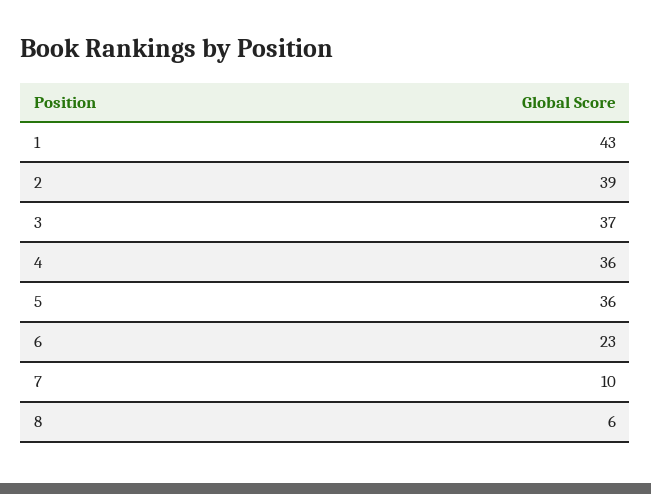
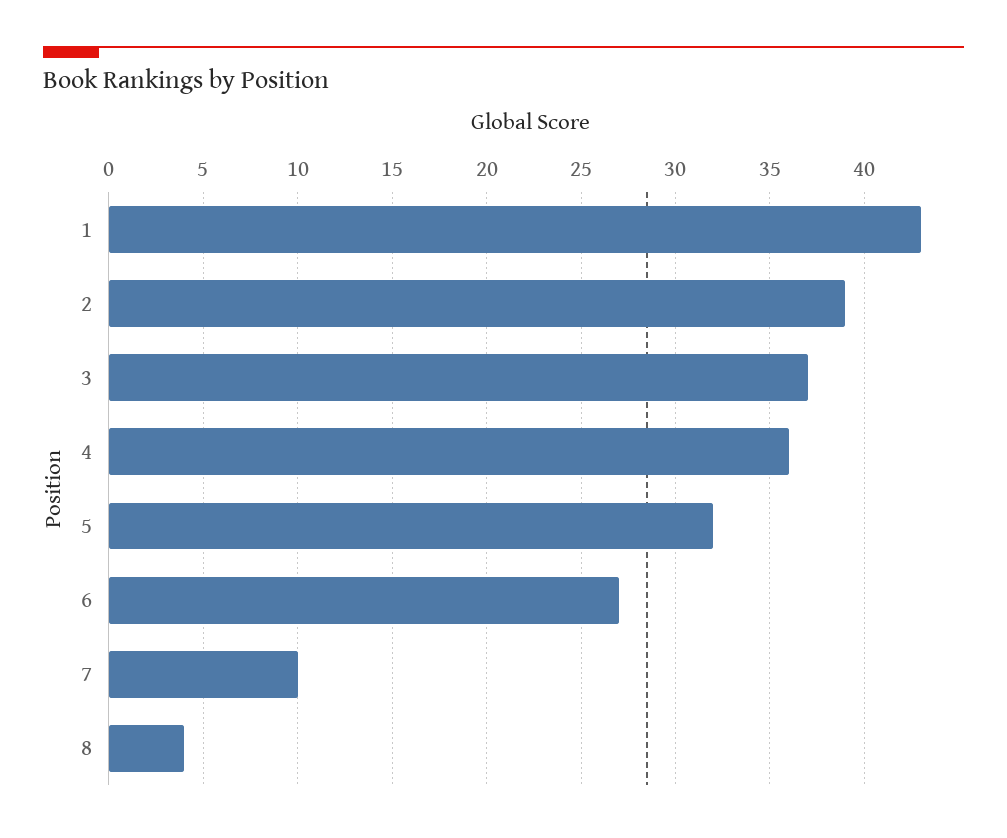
5: 36 -> 32
6: 23 -> 27
8: 6 -> 4

